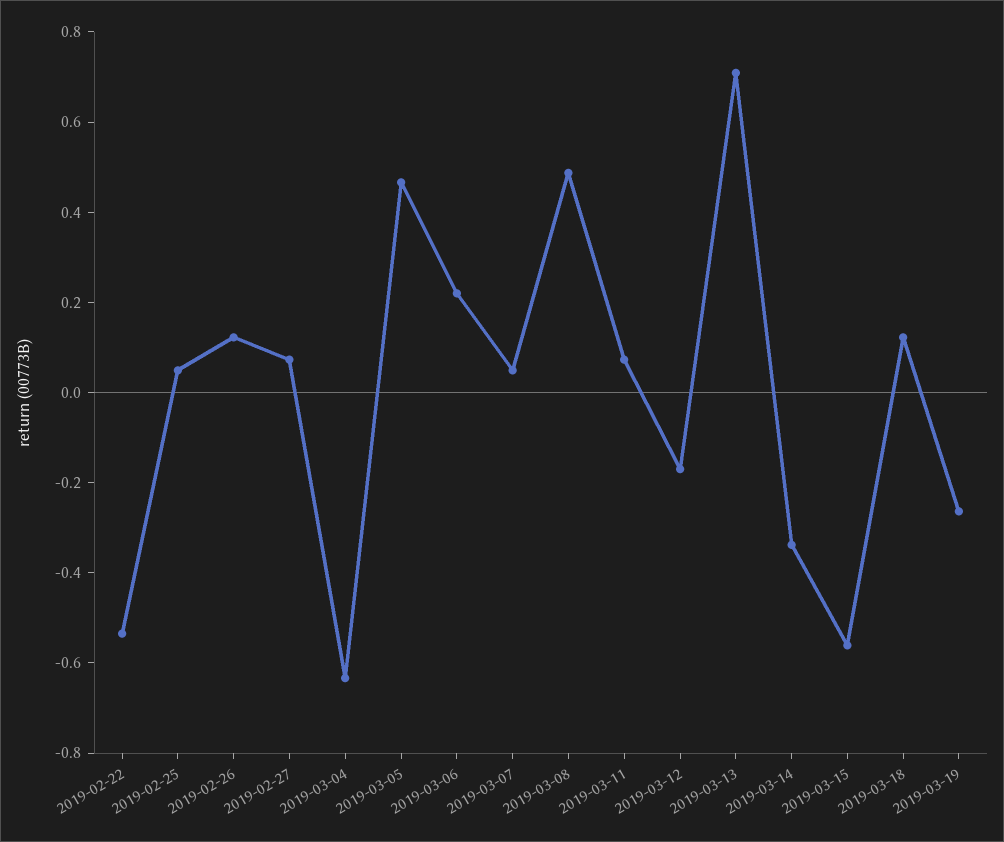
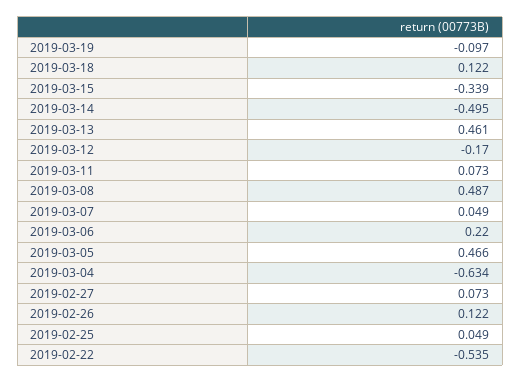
2019-03-13: 0.7 -> 0.461
2019-03-14: -0.35 -> -0.495
2019-03-15: -0.55 -> -0.339
2019-03-19: -0.25 -> -0.097

